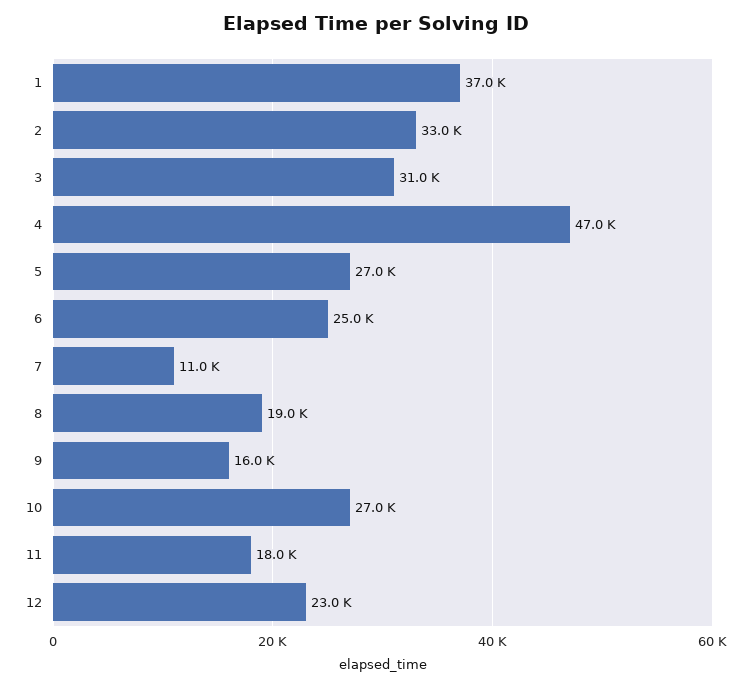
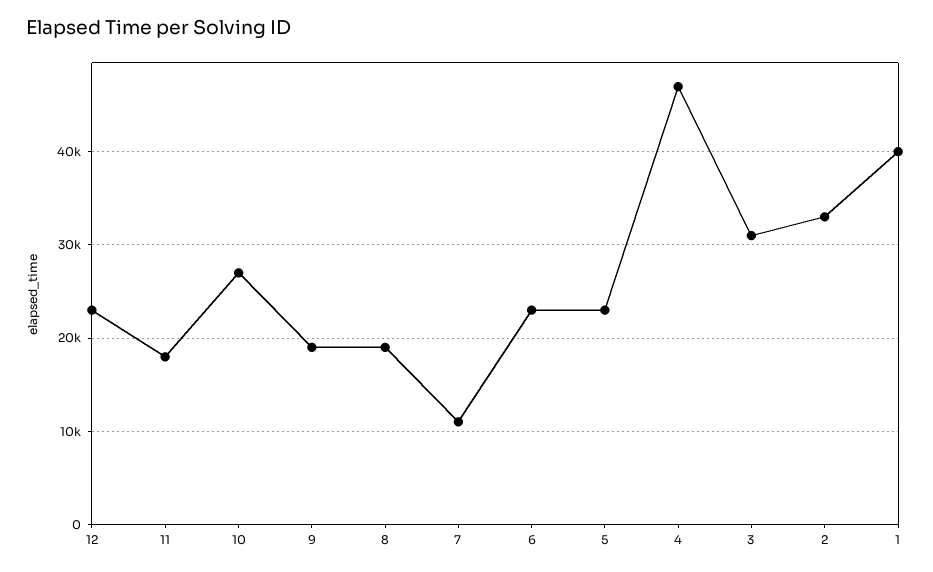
1: 37000 -> 40000
5: 27000 -> 23000
6: 25000 -> 23000
9: 16000 -> 19000

